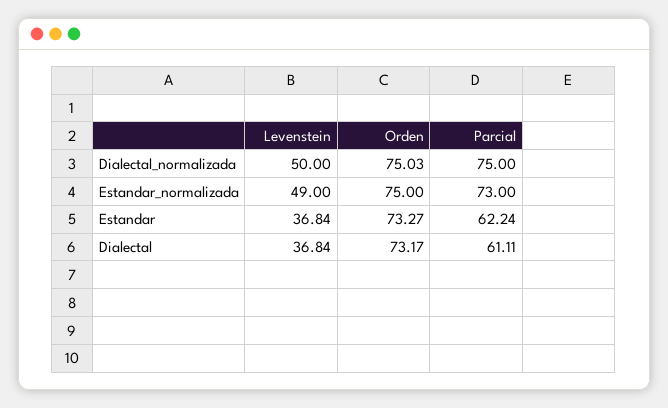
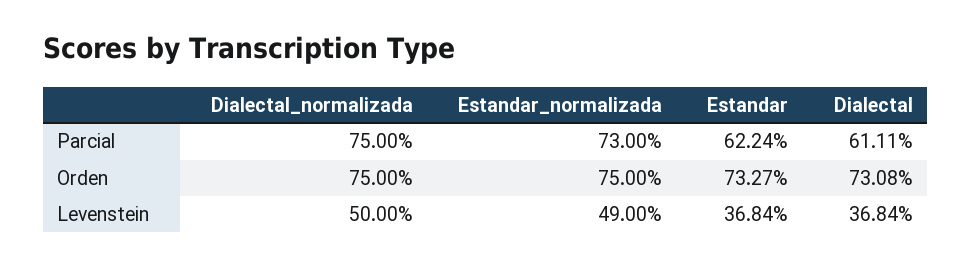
Orden, Dialectal_normalizada: 75.03 -> 75
Orden, Dialectal: 73.17 -> 73.08

